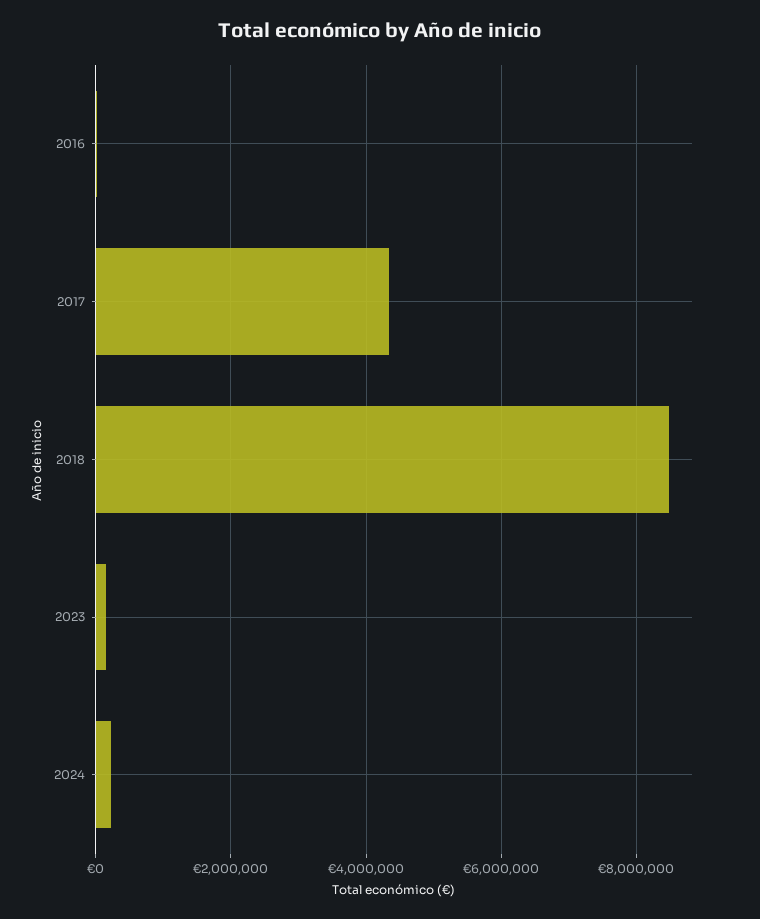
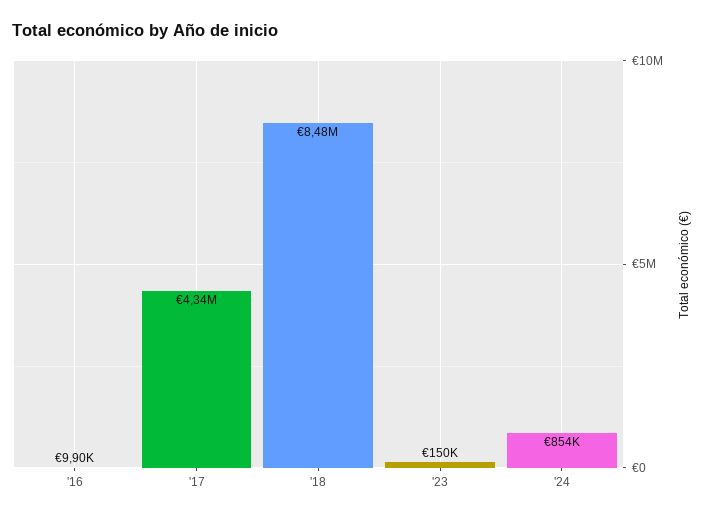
2024: 200000 -> 854000

